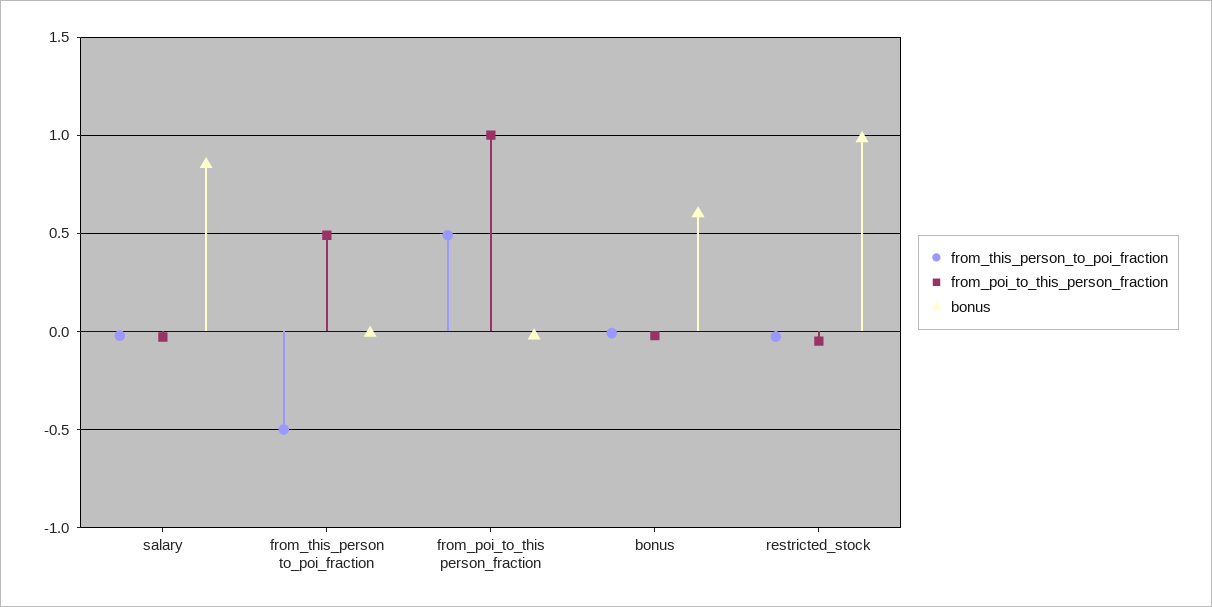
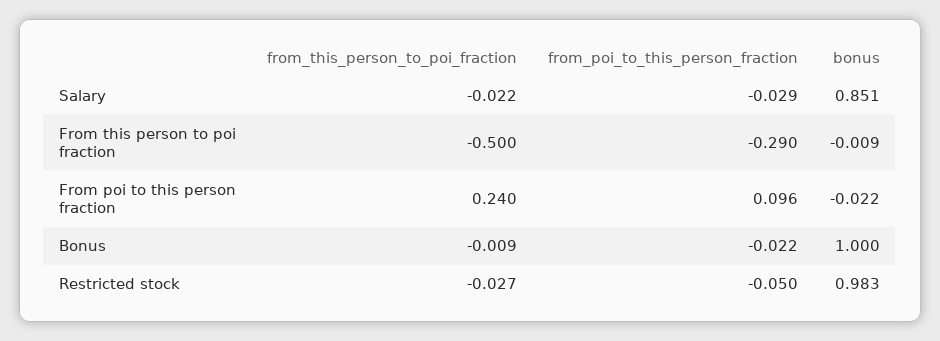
from_poi_to_this_person_fraction, from_this_person to_poi_fraction: 0.5 -> -0.29
from_this_person_to_poi_fraction, from_poi_to_this person_fraction: 0.5 -> 0.24
from_poi_to_this_person_fraction, from_poi_to_this person_fraction: 1 -> 0.096
bonus, bonus: 0.6 -> 1

